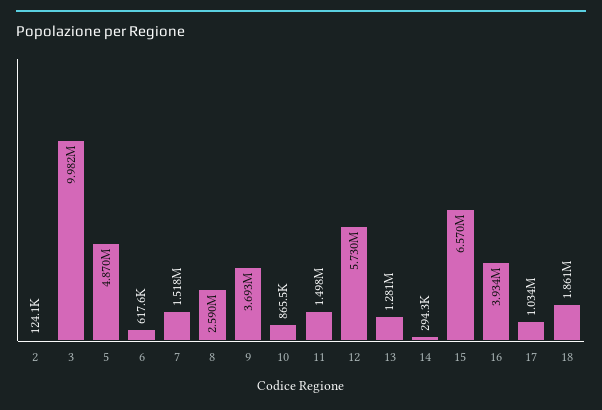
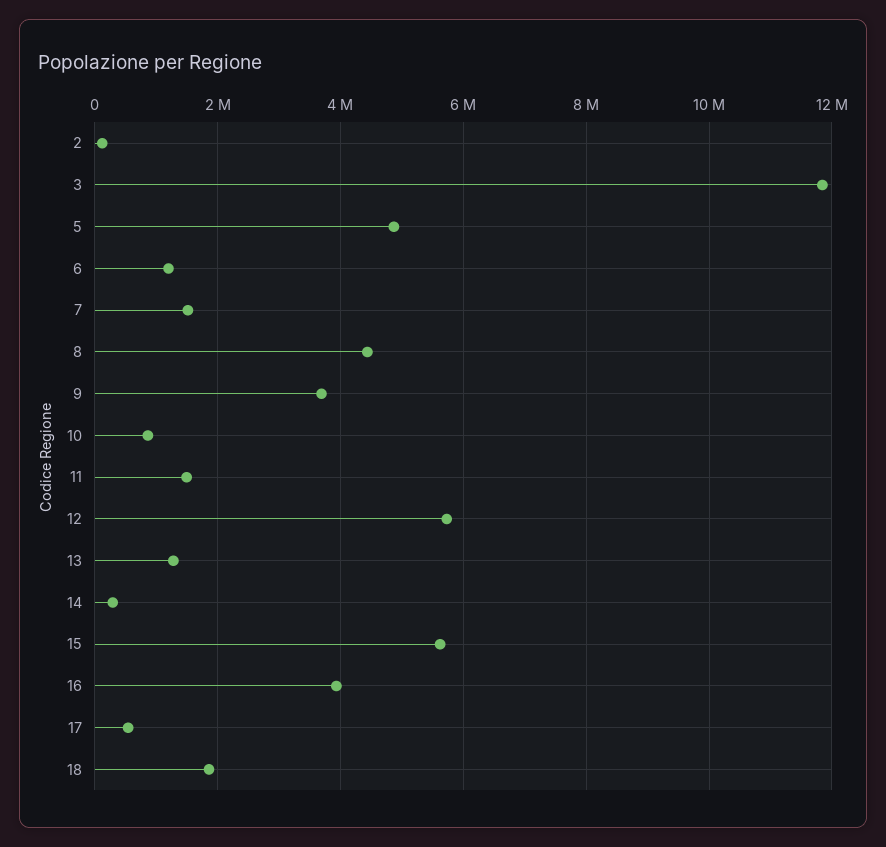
3: 9982000 -> 11800000
6: 617600 -> 1200000
8: 2590000 -> 4400000
15: 6570000 -> 5600000
17: 1034000 -> 600000

